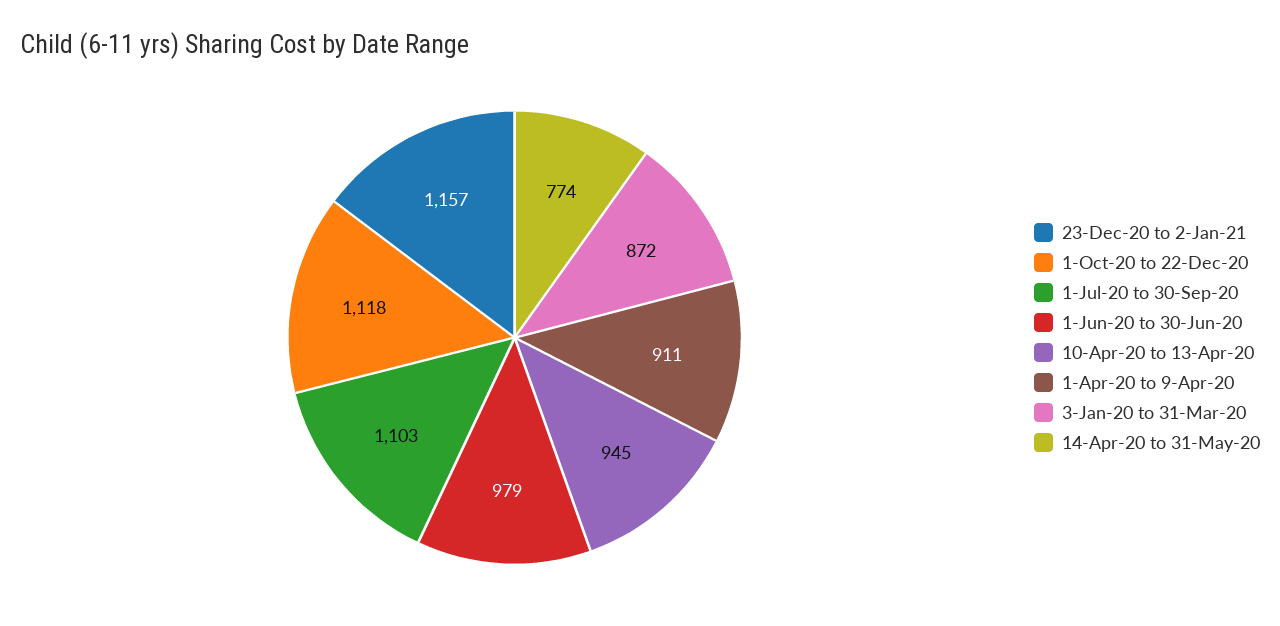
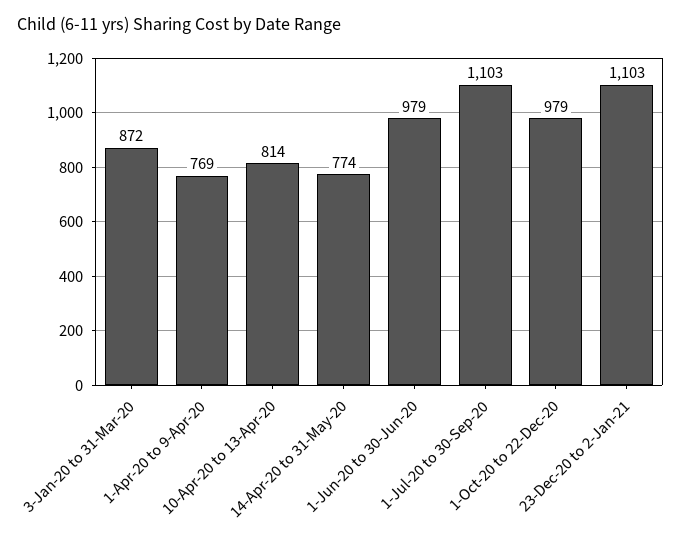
23-Dec-20 to 2-Jan-21: 1157 -> 1103
1-Oct-20 to 22-Dec-20: 1118 -> 979
10-Apr-20 to 13-Apr-20: 945 -> 814
1-Apr-20 to 9-Apr-20: 911 -> 769

